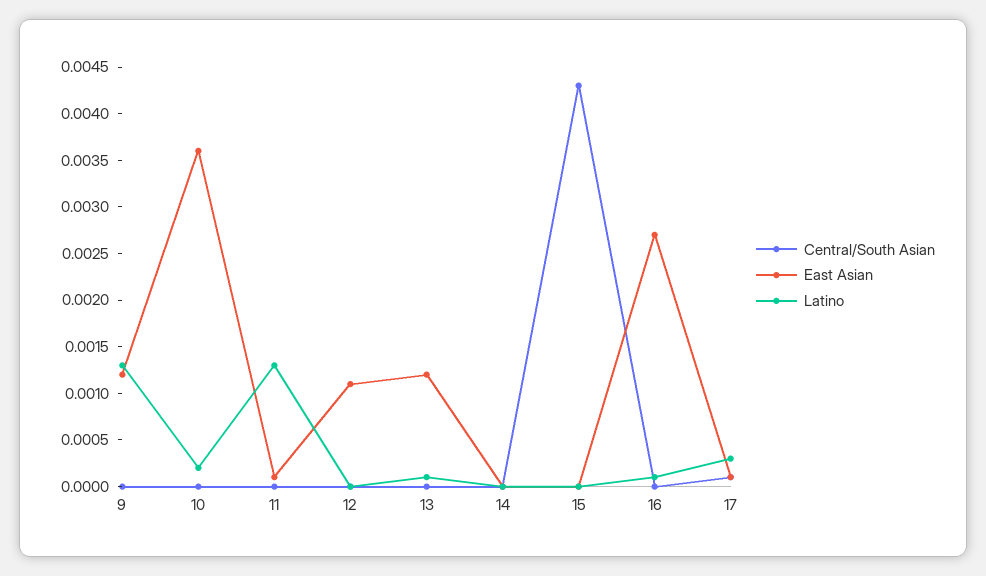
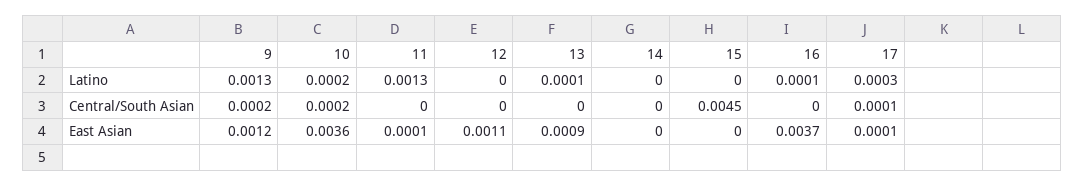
Central/South Asian, 9: 0 -> 0.0002
Central/South Asian, 10: 0 -> 0.0002
East Asian, 13: 0.0012 -> 0.0009
Central/South Asian, 15: 0.0043 -> 0.0045
East Asian, 16: 0.0027 -> 0.0037

